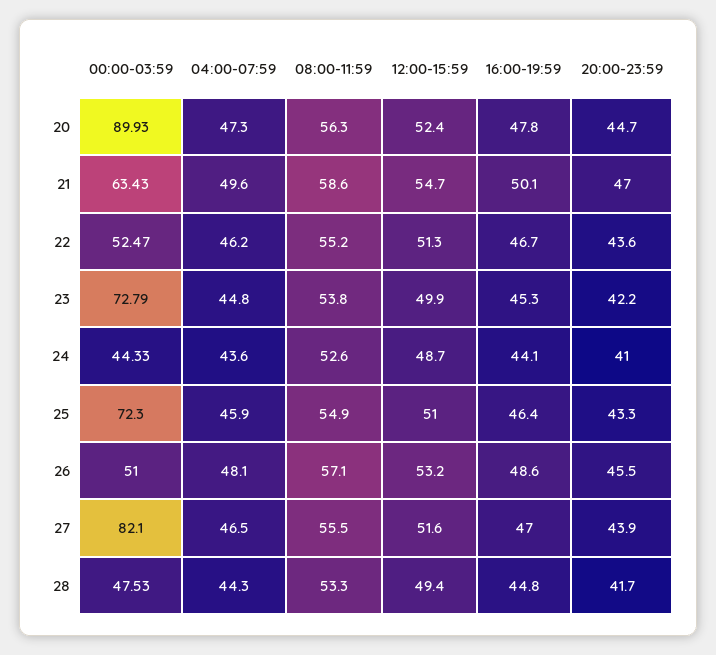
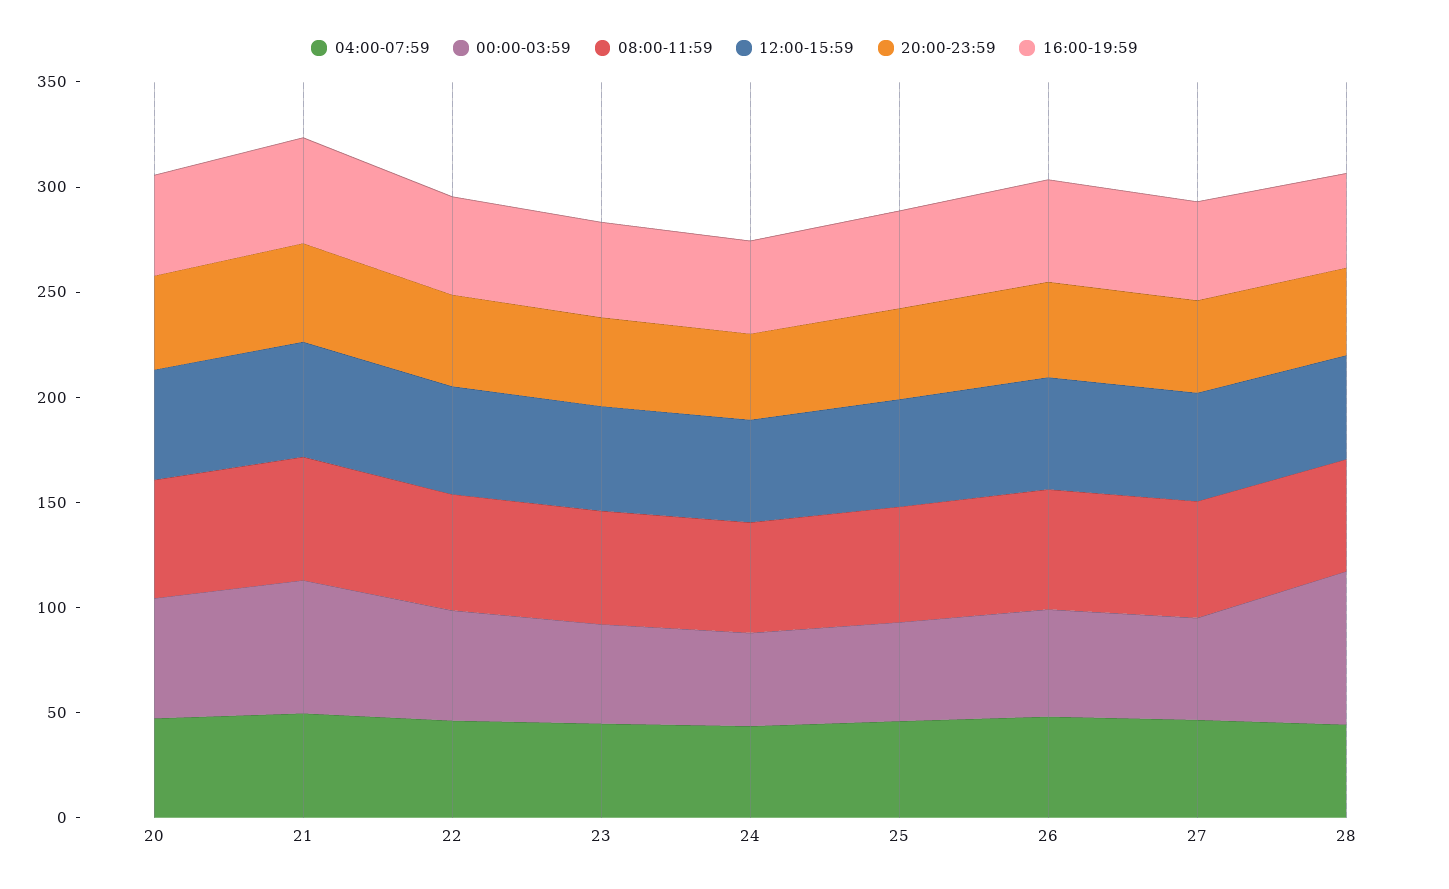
00:00-03:59, 20: 89.93 -> 60
00:00-03:59, 23: 72.79 -> 50
00:00-03:59, 25: 72.3 -> 50
00:00-03:59, 27: 82.1 -> 50
00:00-03:59, 28: 47.53 -> 70

